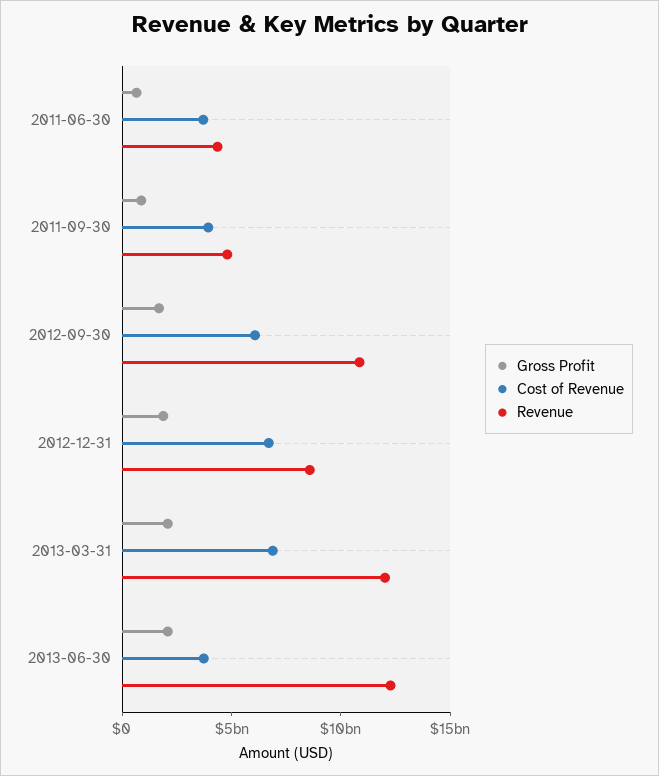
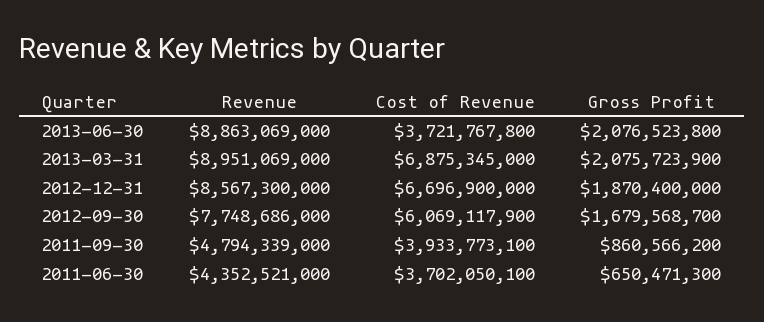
Revenue, 2012-09-30: 11000000000 -> 7748686000
Revenue, 2013-03-31: 12000000000 -> 8951069000
Revenue, 2013-06-30: 12000000000 -> 8863069000

